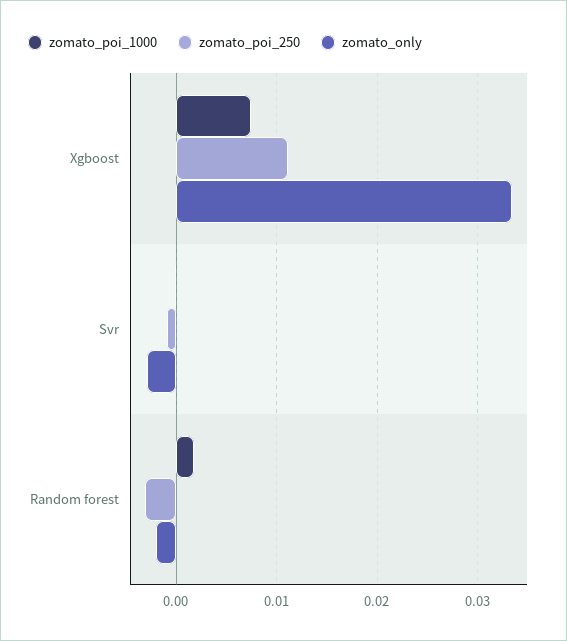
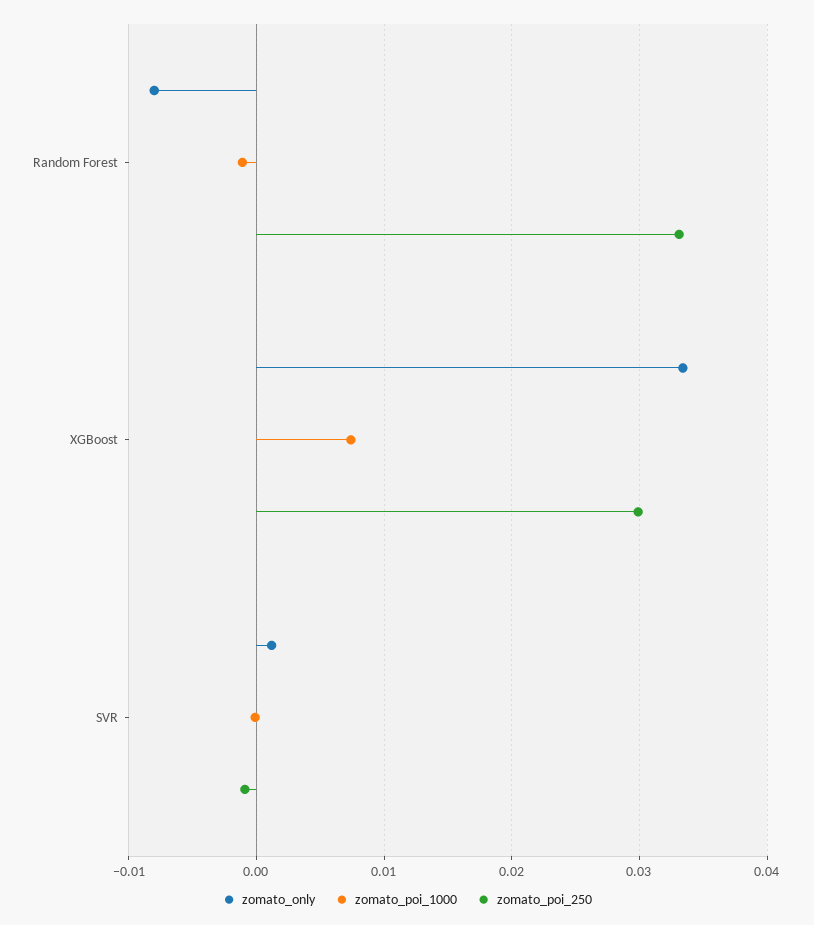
zomato_poi_250, Xgboost: 0.011 -> 0.03
zomato_only, Svr: -0.003 -> 0.001
zomato_poi_1000, Random forest: 0.002 -> -0.001
zomato_poi_250, Random forest: -0.003 -> 0.033
zomato_only, Random forest: -0.002 -> -0.008

